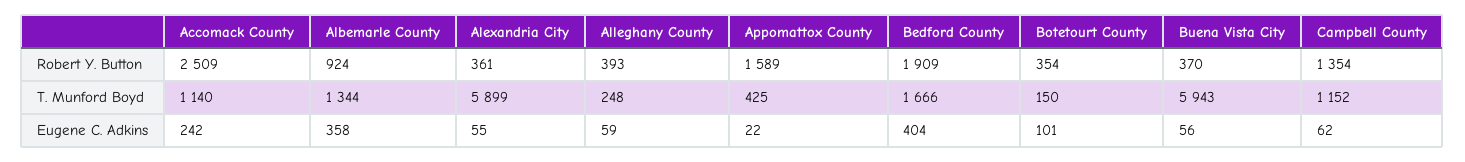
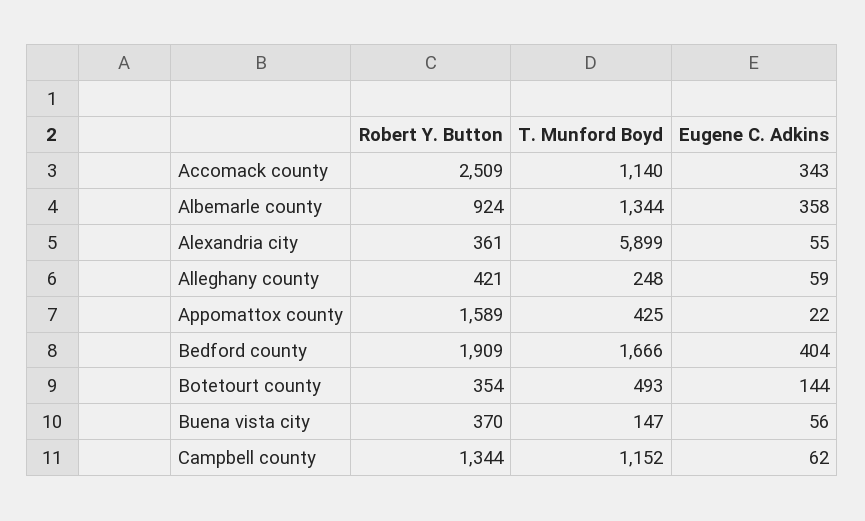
Alleghany County, Robert Y. Button: 393 -> 421
Campbell County, Robert Y. Button: 1354 -> 1344
Botetourt County, T. Munford Boyd: 150 -> 493
Buena Vista City, T. Munford Boyd: 5943 -> 147
Accomack County, Eugene C. Adkins: 242 -> 343
Botetourt County, Eugene C. Adkins: 101 -> 144

